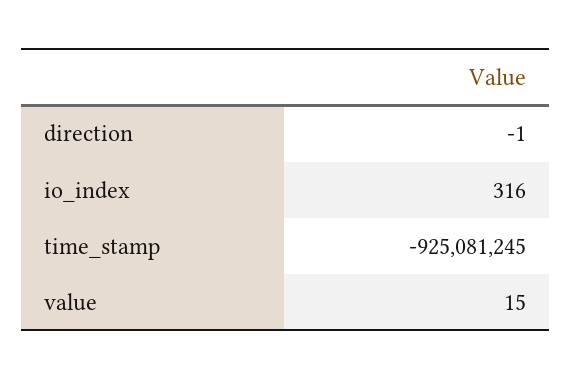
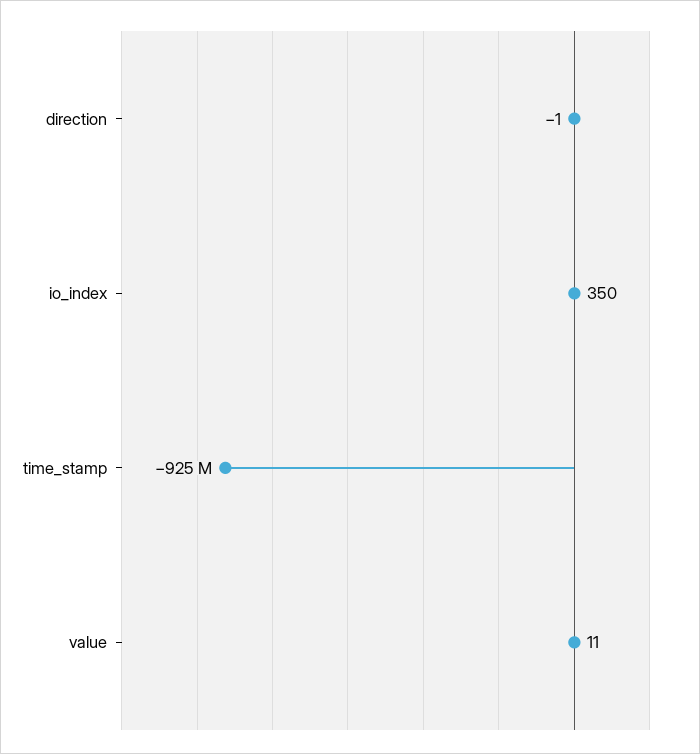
io_index: 316 -> 350
value: 15 -> 11

